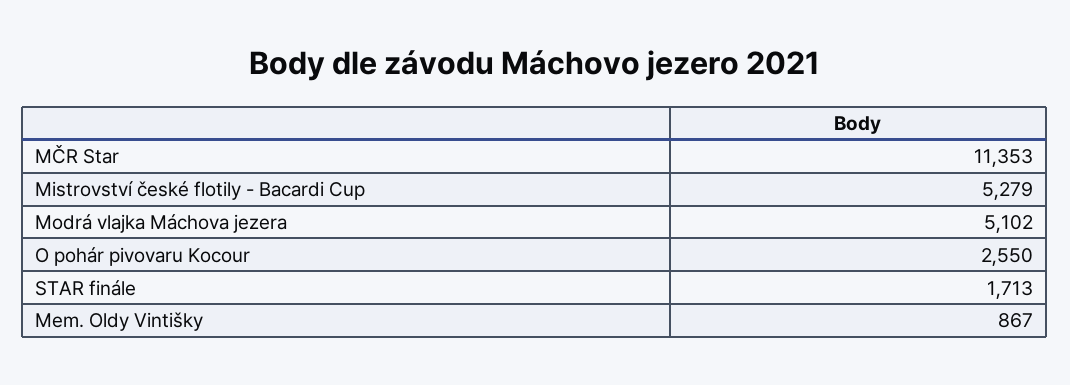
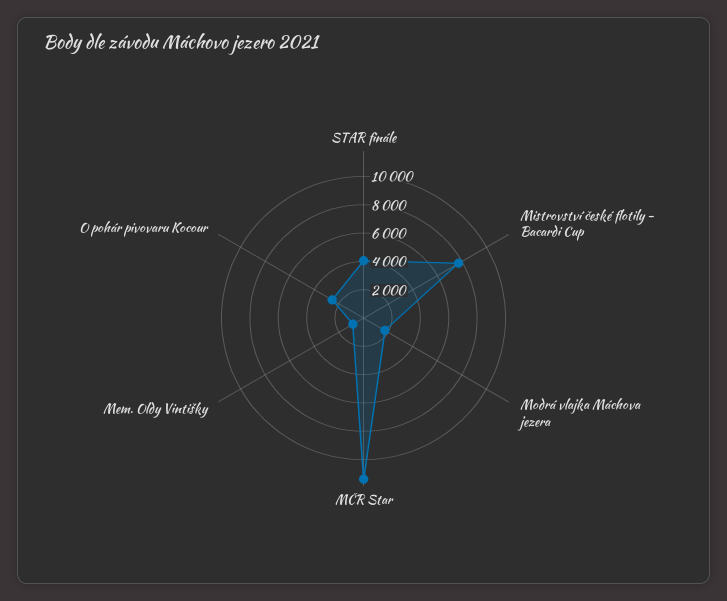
Mistrovství české flotily - Bacardi Cup: 5279 -> 8000
Modrá vlajka Máchova jezera: 5102 -> 2000
STAR finále: 1713 -> 4000

